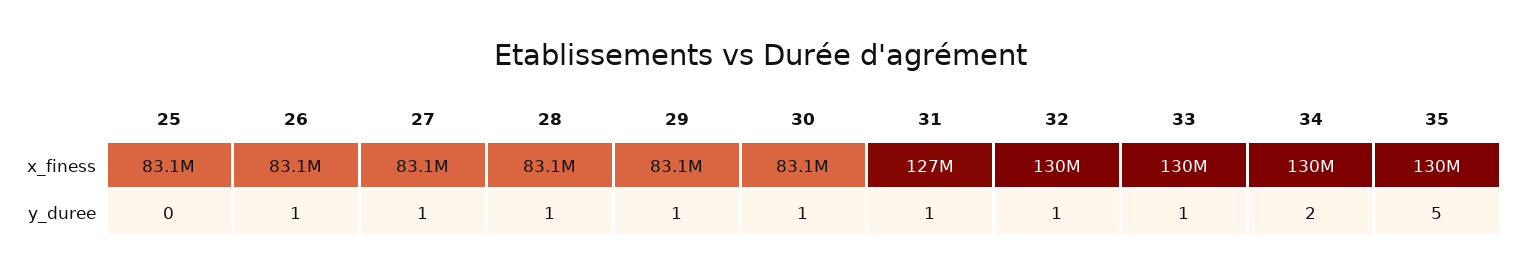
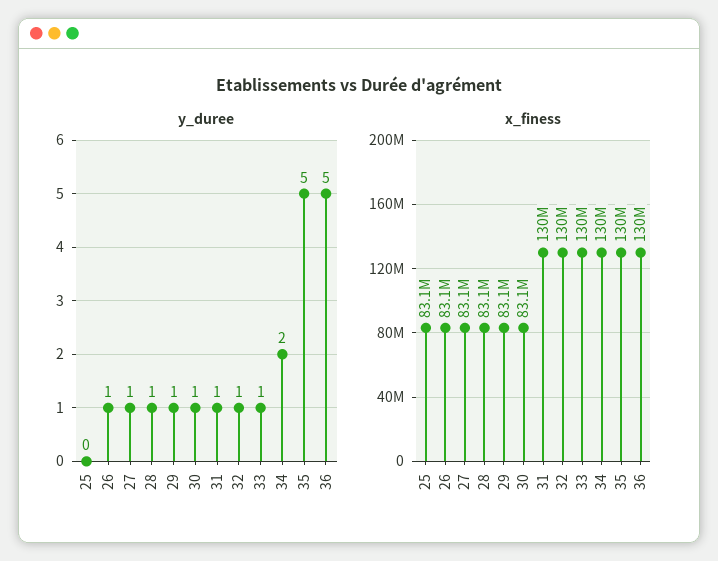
x_finess, 31: 127000000 -> 130000000
y_duree, 36: none -> 5
x_finess, 36: none -> 130000000

